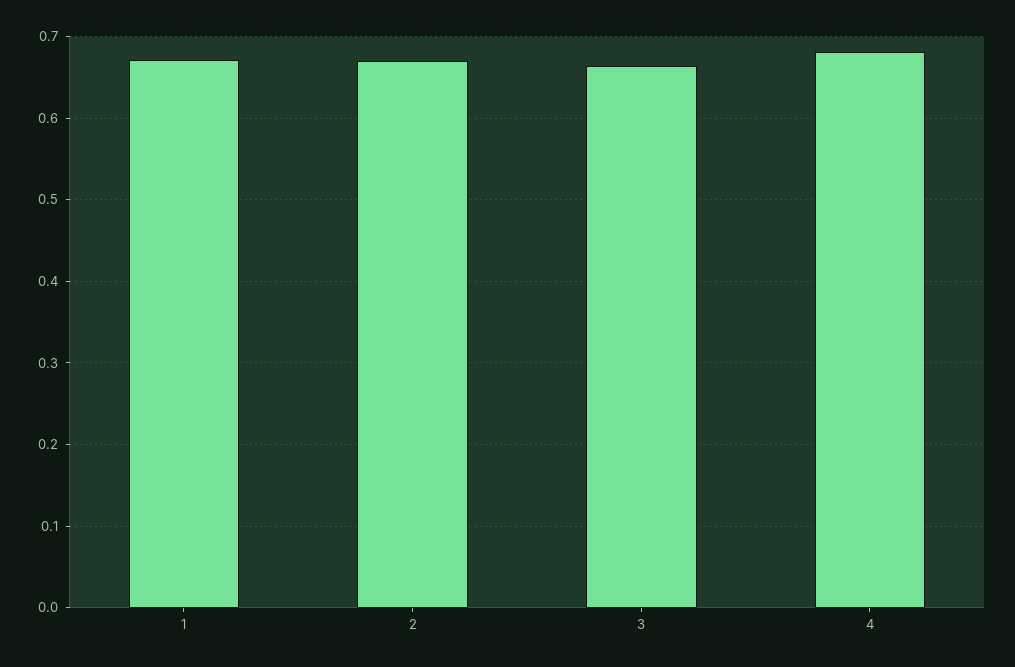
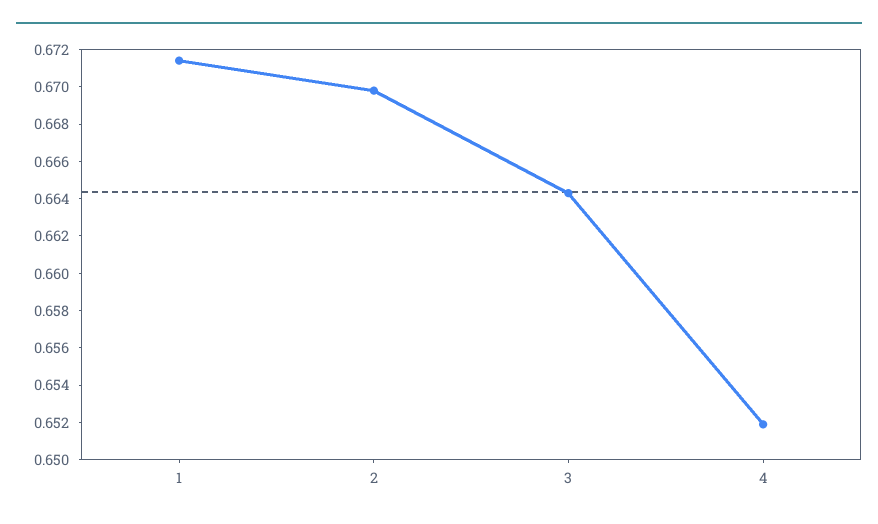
4: 0.68 -> 0.652

